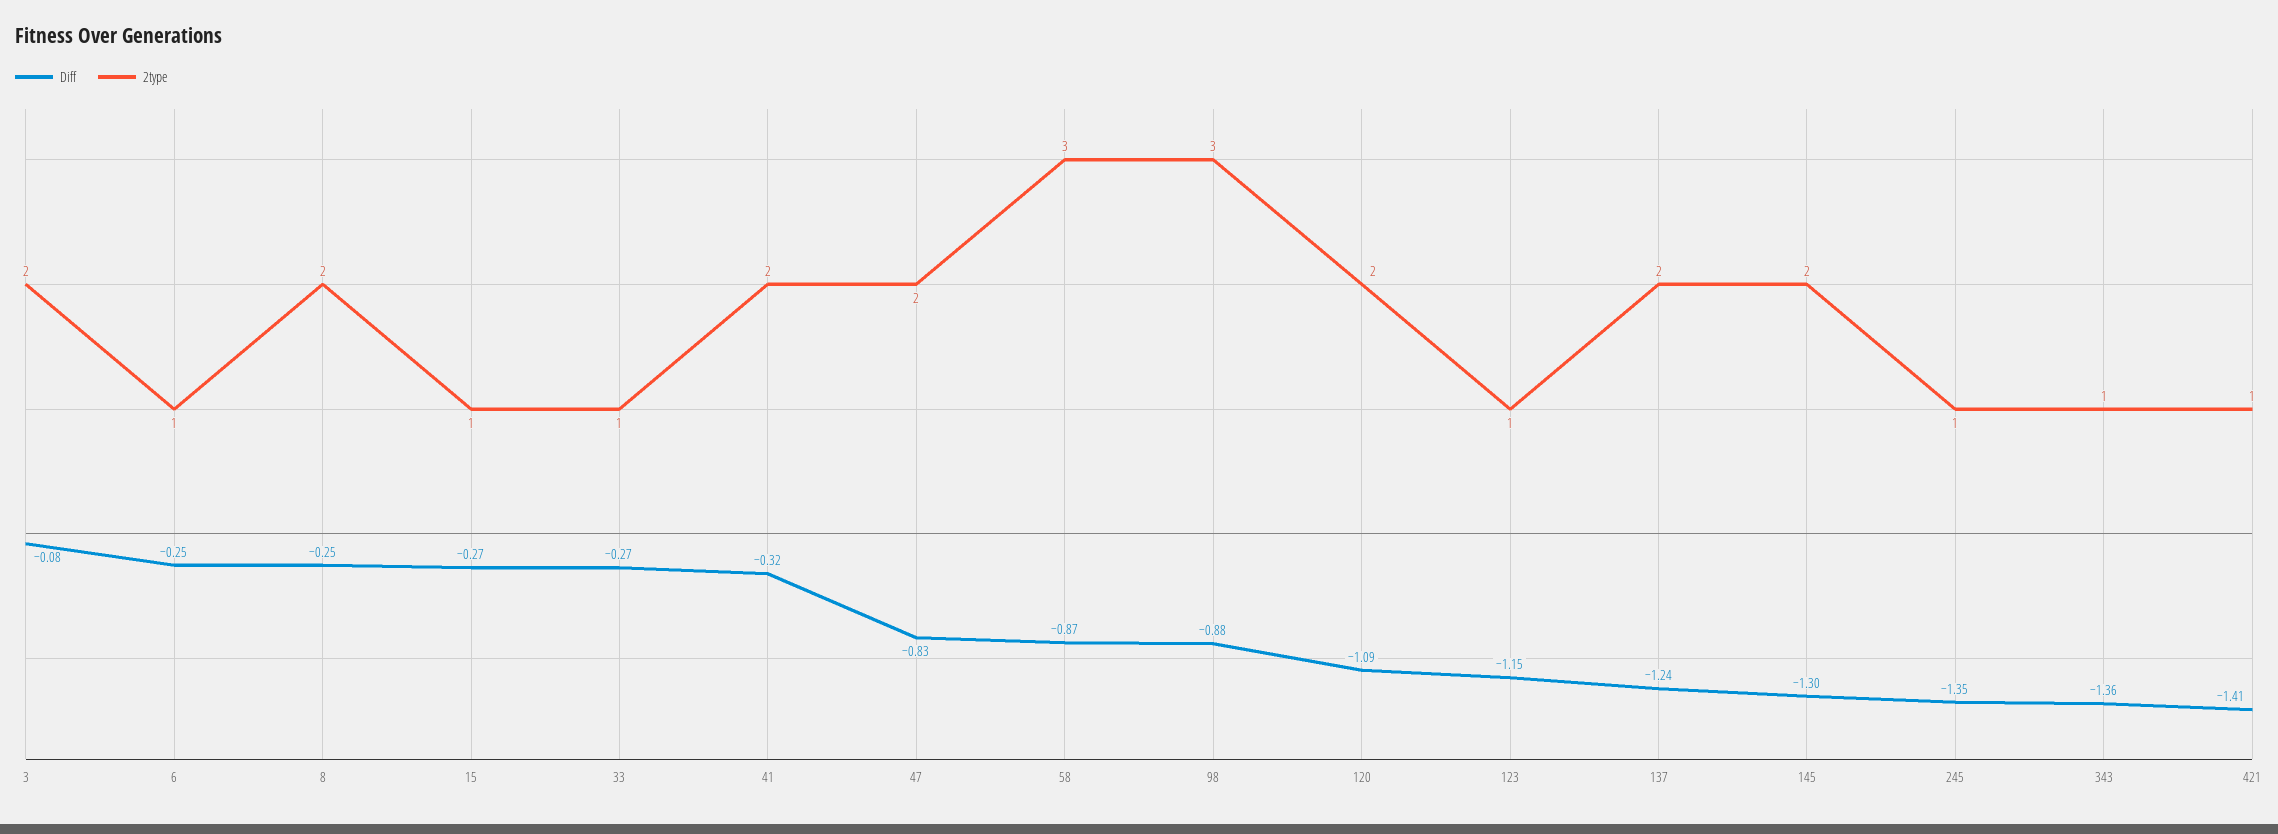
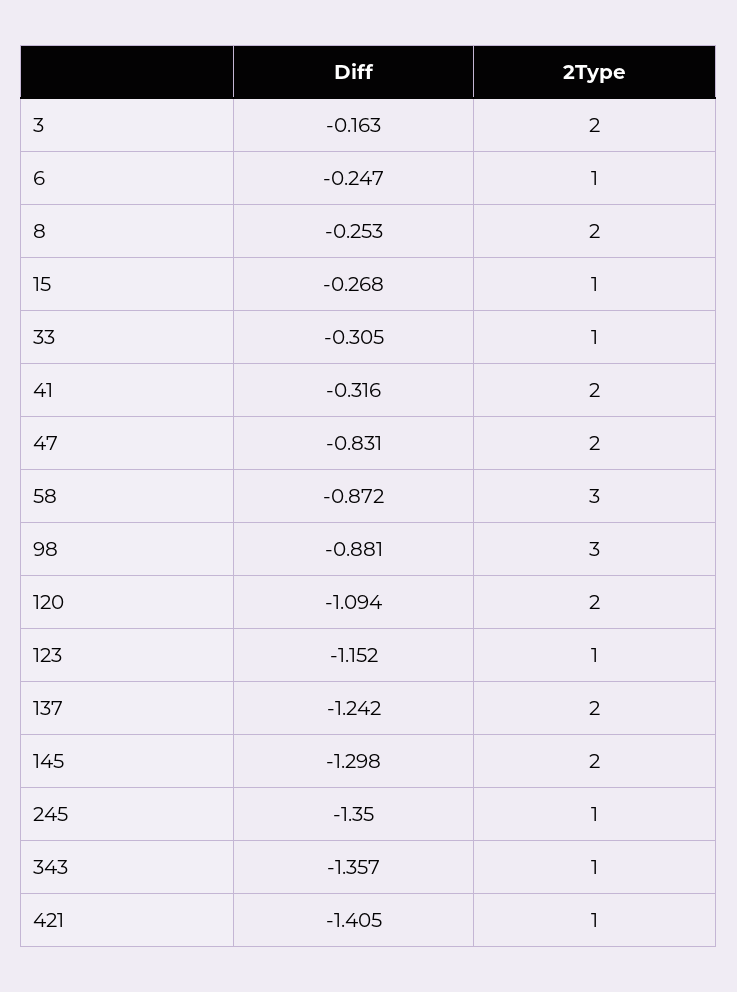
Diff, 3: -0.08 -> -0.163
Diff, 33: -0.27 -> -0.305

